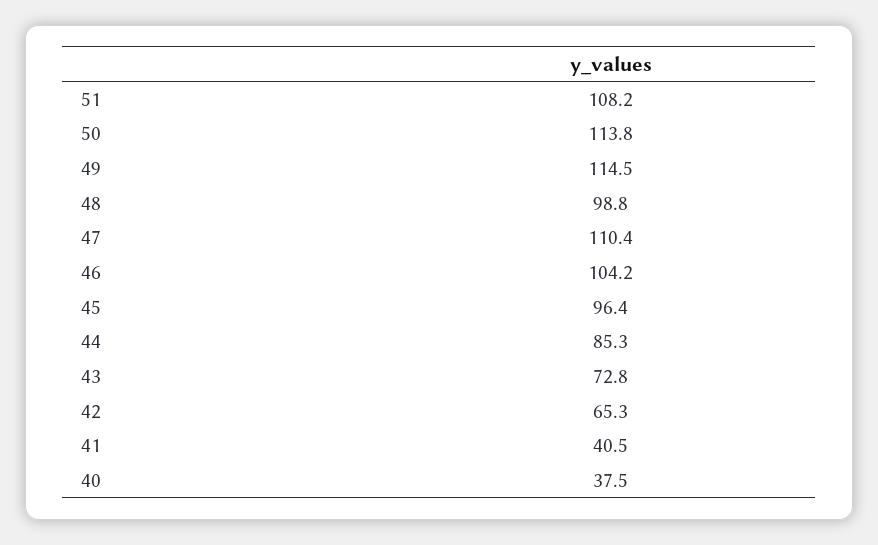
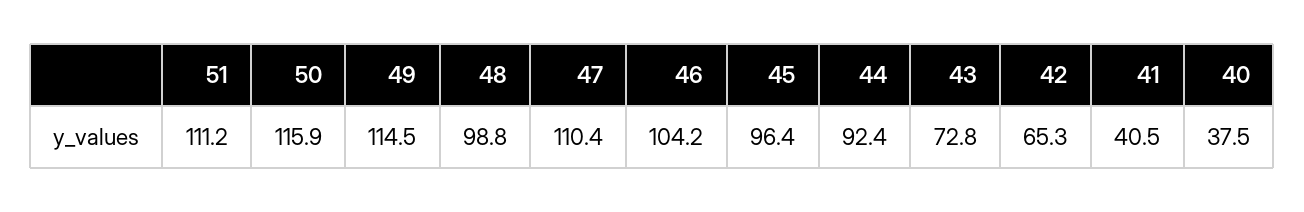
51: 108.2 -> 111.2
50: 113.8 -> 115.9
44: 85.3 -> 92.4

